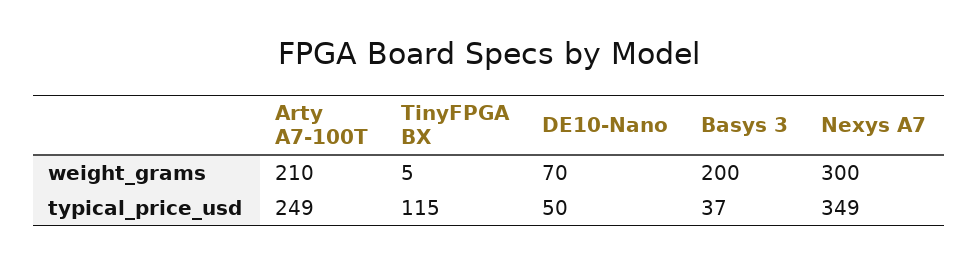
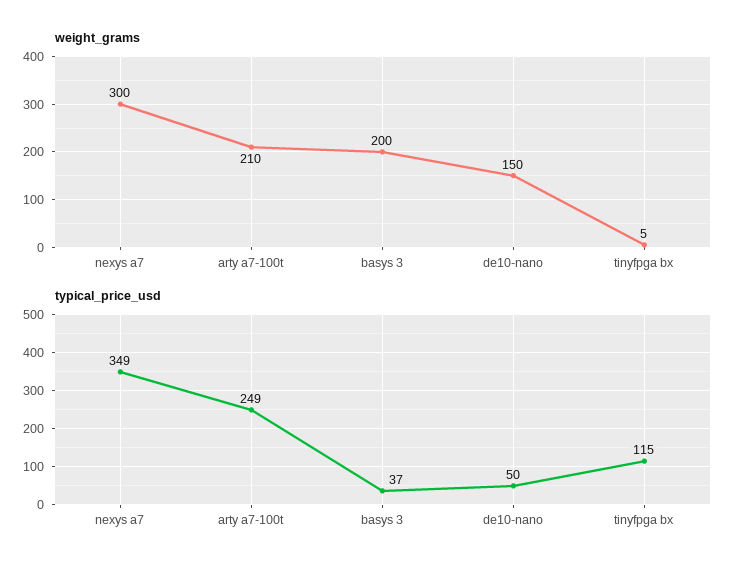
weight_grams, DE10-Nano: 70 -> 150

